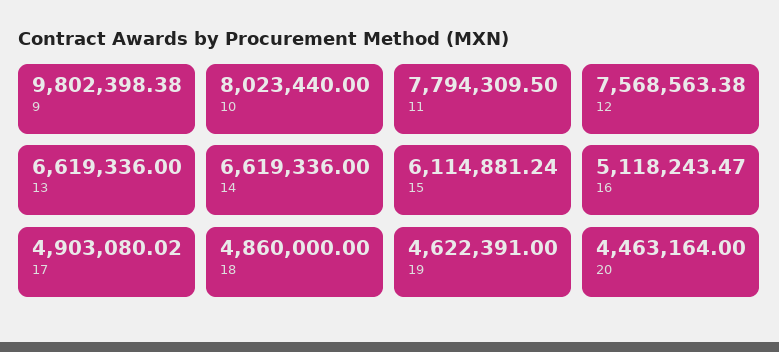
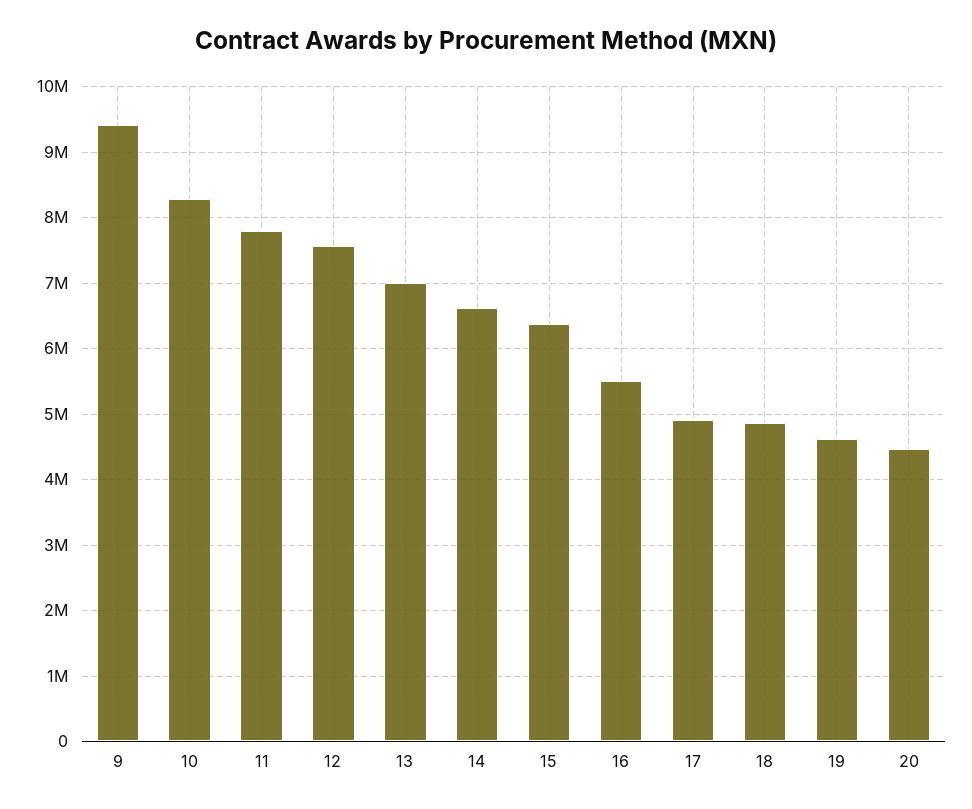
9: 9802398.38 -> 9400000
10: 8023440 -> 8300000
13: 6619336 -> 7000000
15: 6114881.24 -> 6400000
16: 5118243.47 -> 5500000

